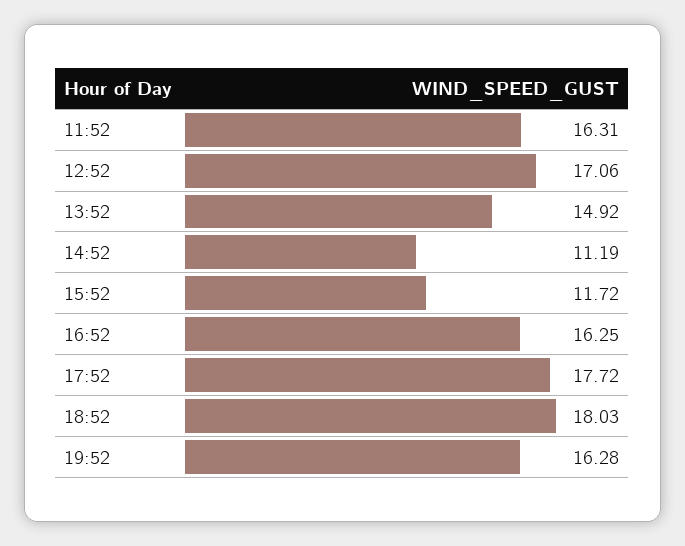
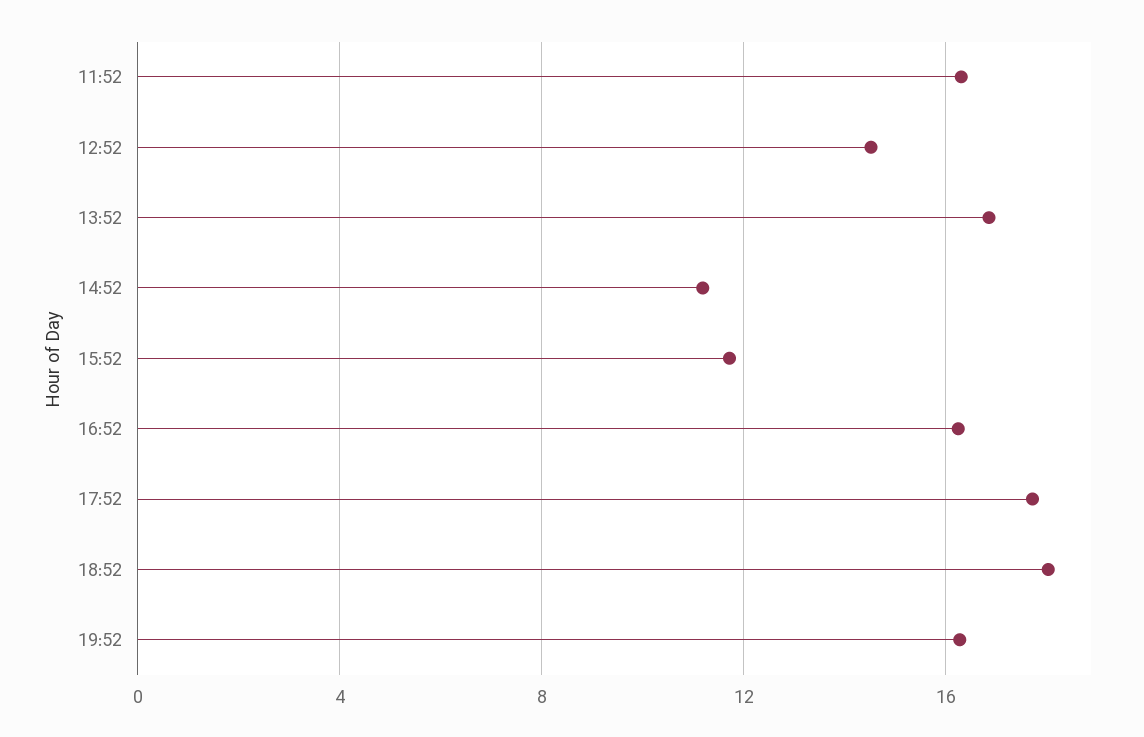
12:52: 17.06 -> 14.5
13:52: 14.92 -> 17

